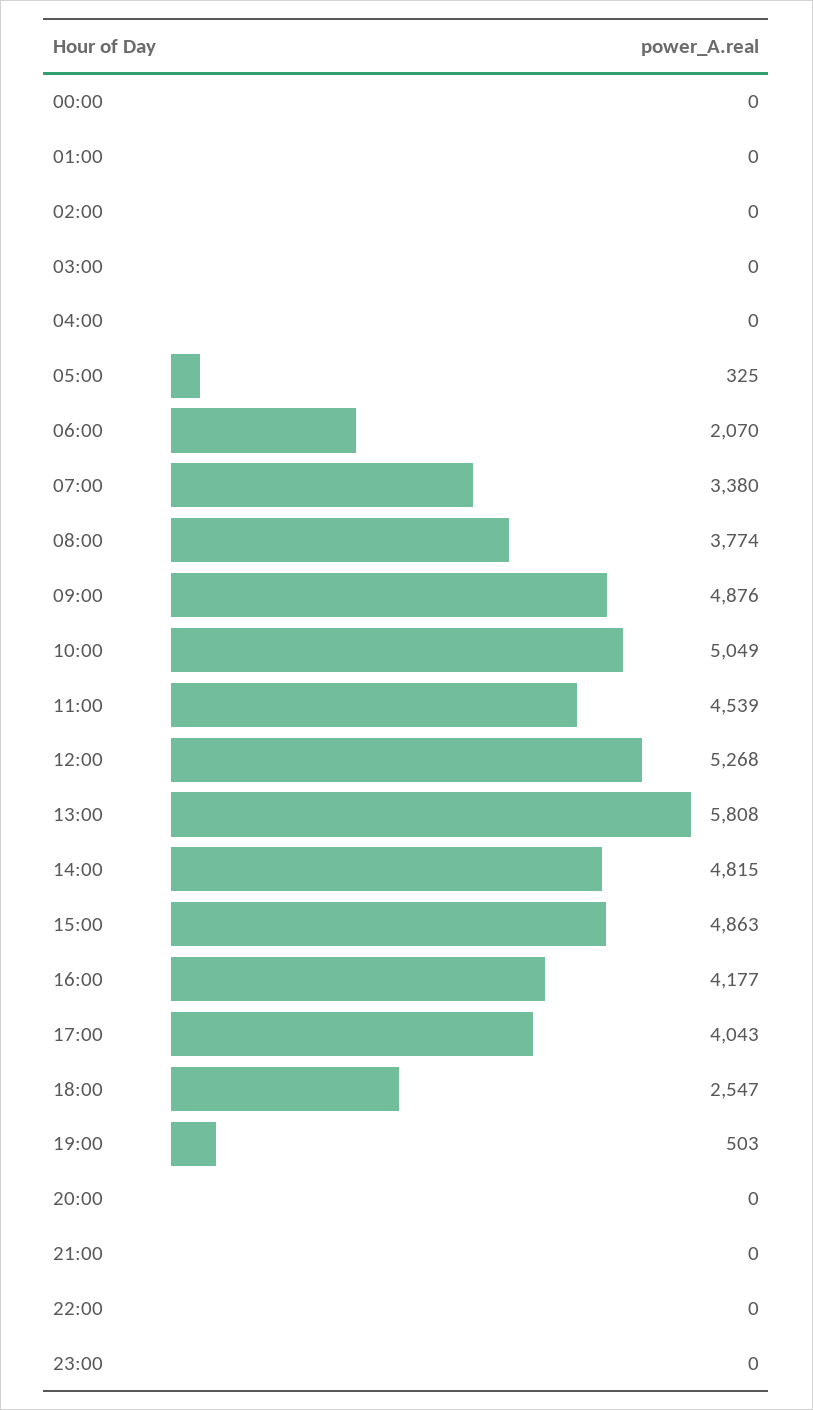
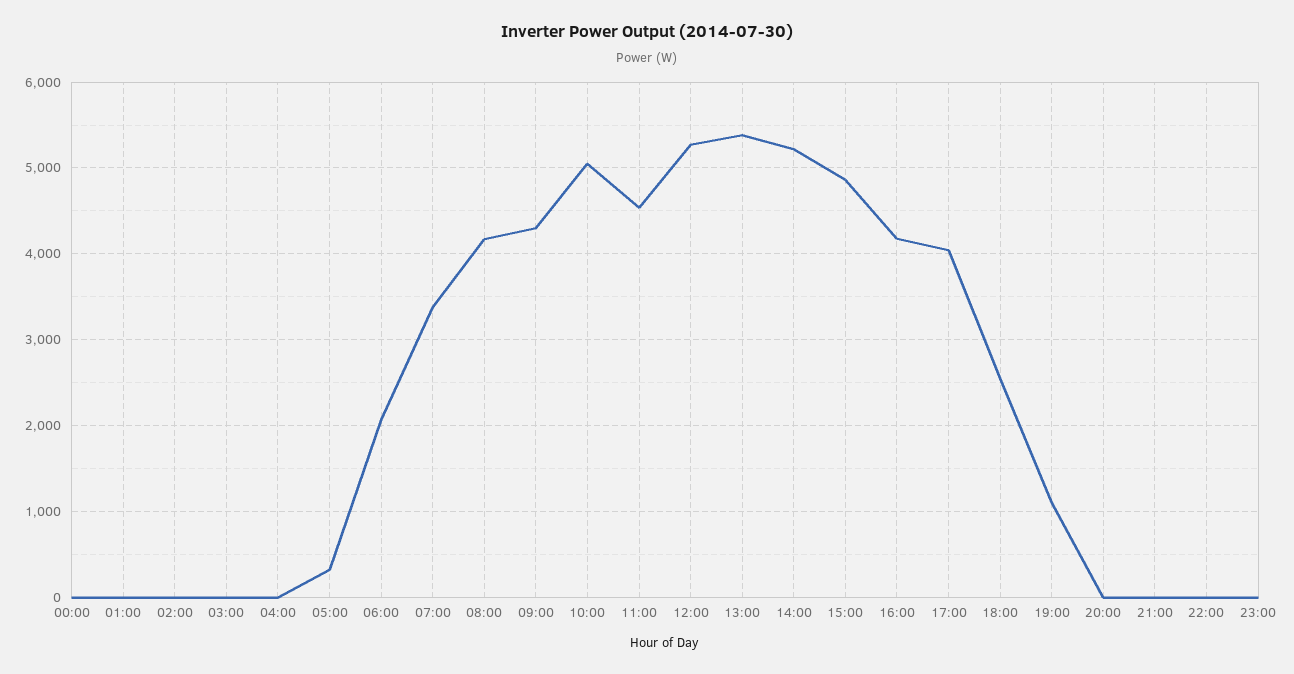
08:00: 3774 -> 4200
09:00: 4876 -> 4300
13:00: 5808 -> 5400
14:00: 4815 -> 5200
19:00: 503 -> 1100

